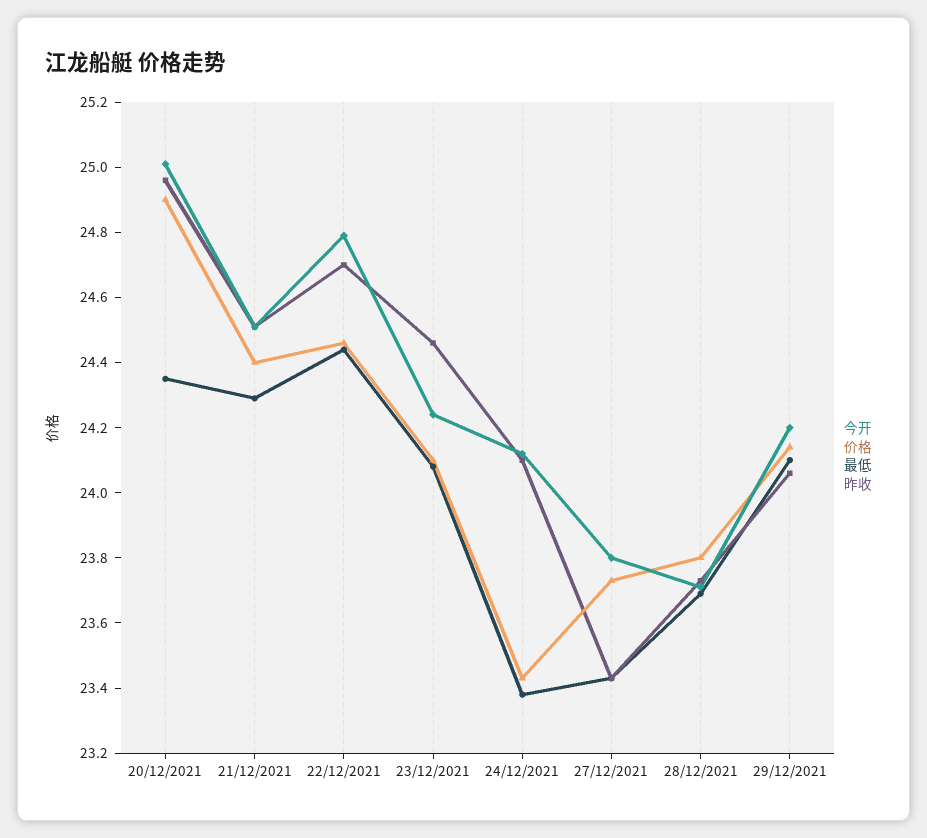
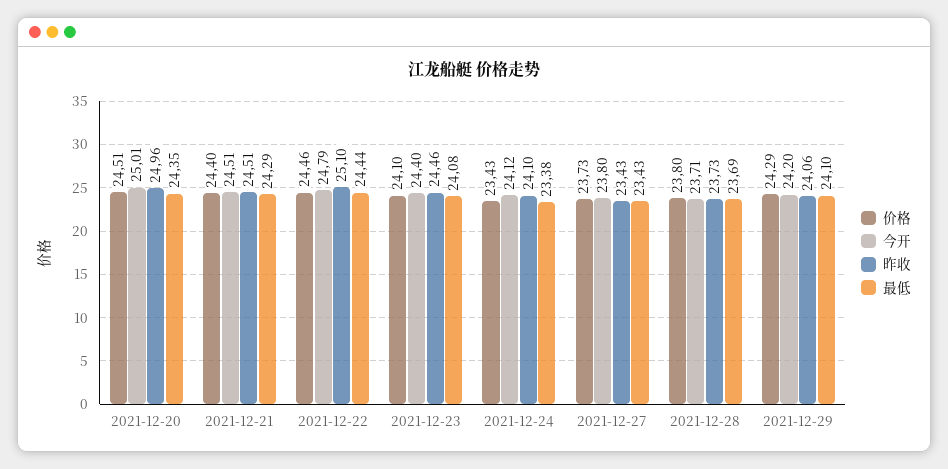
价格, 20/12/2021: 24.9 -> 24.51
昨收, 22/12/2021: 24.7 -> 25.1
今开, 23/12/2021: 24.25 -> 24.4
价格, 29/12/2021: 24.15 -> 24.29

